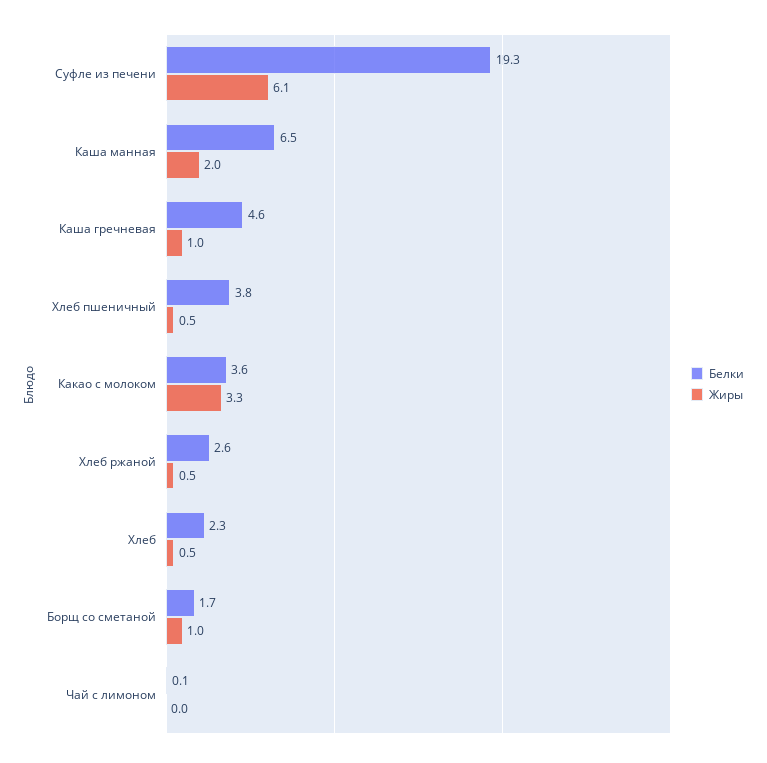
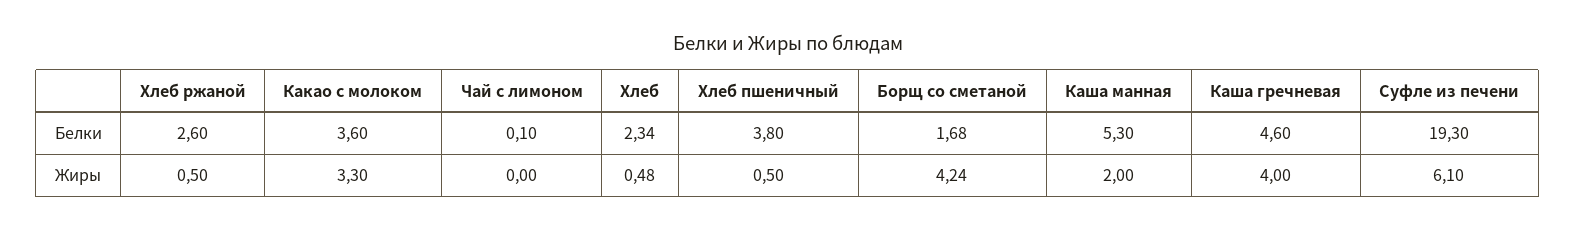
Белки, Каша манная: 6.5 -> 5.3
Жиры, Каша гречневая: 1 -> 4
Жиры, Борщ со сметаной: 1 -> 4.24

